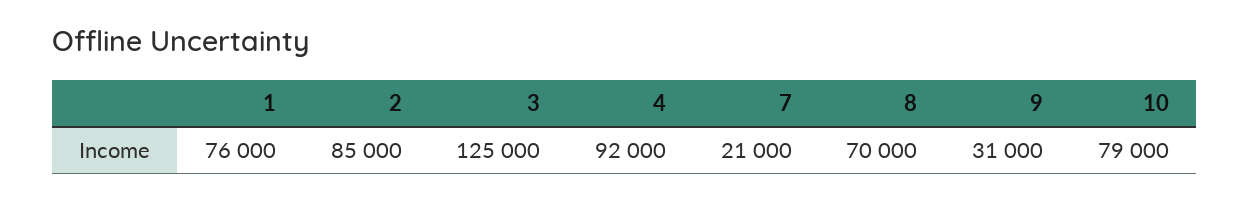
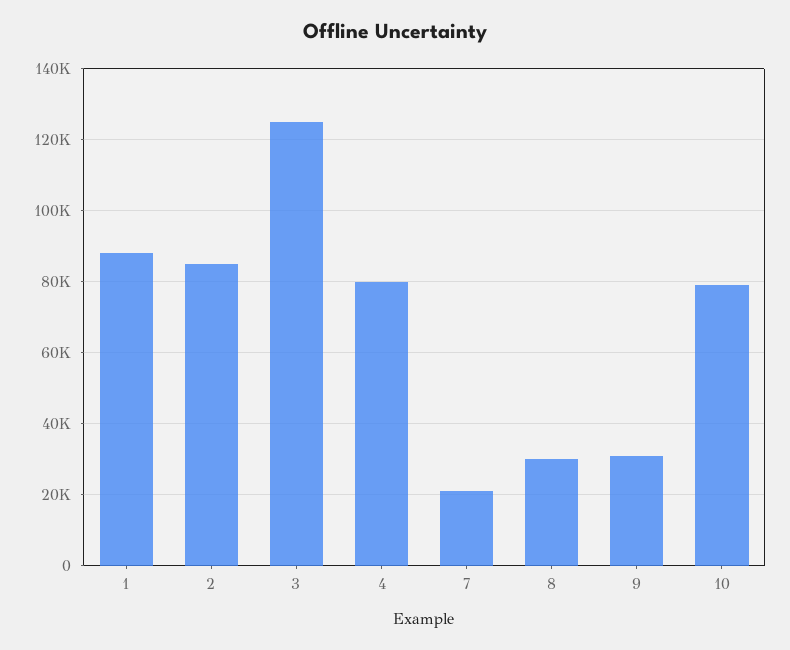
1: 76000 -> 88000
4: 92000 -> 80000
8: 70000 -> 30000

